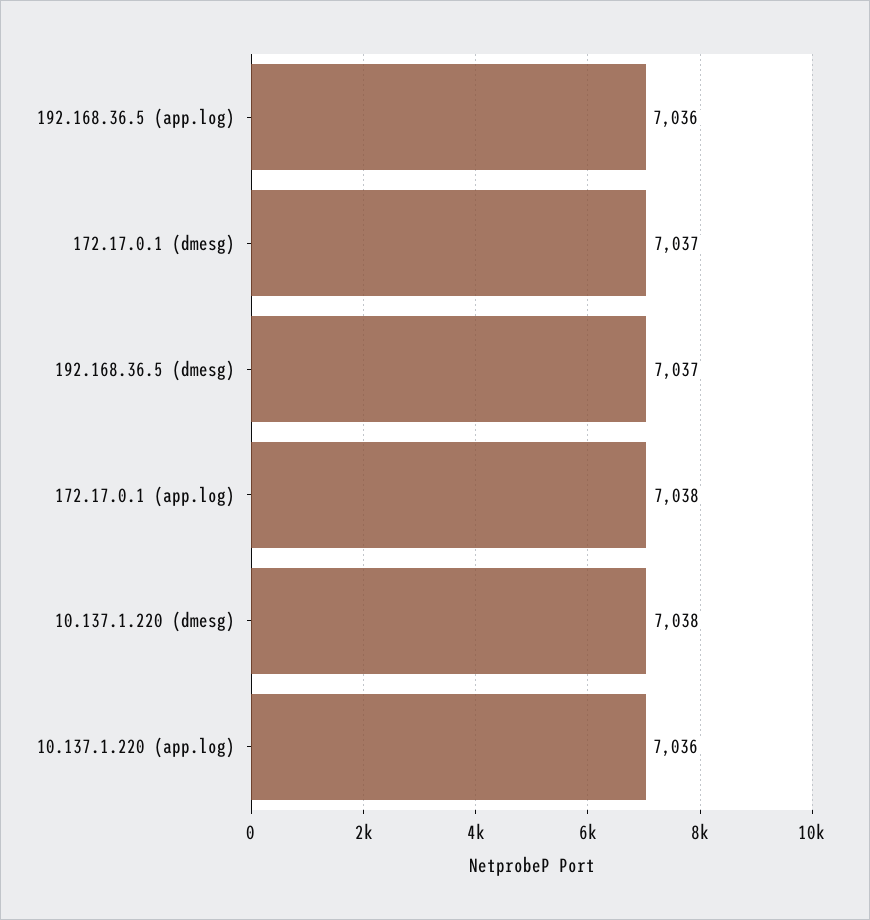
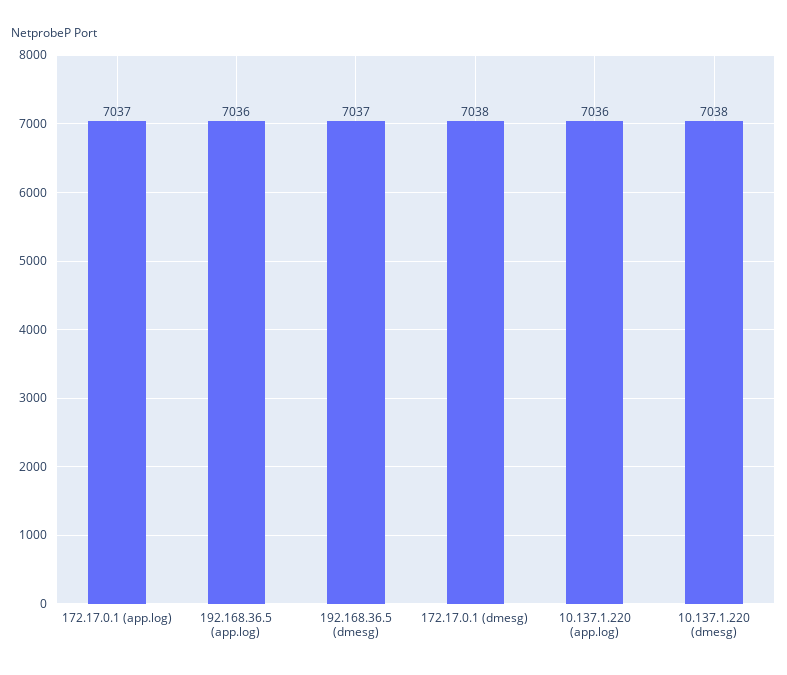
172.17.0.1 (dmesg): 7037 -> 7038
172.17.0.1 (app.log): 7038 -> 7037

